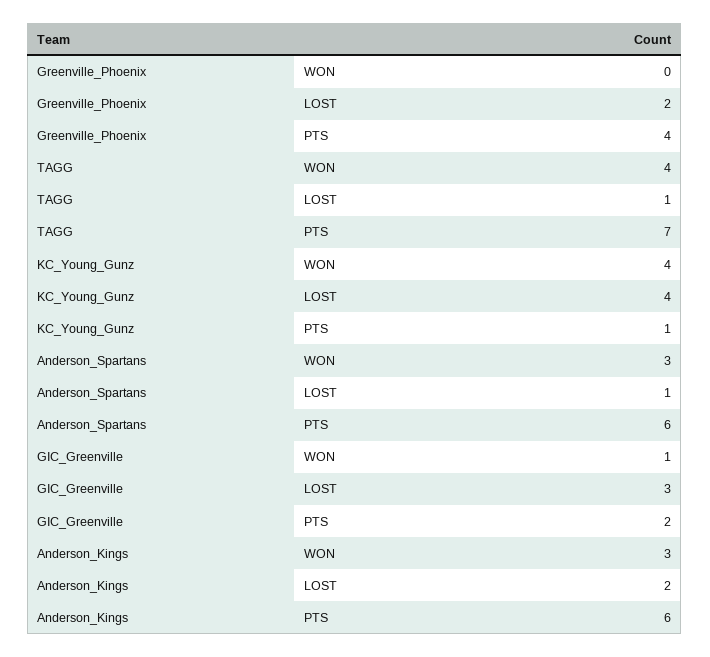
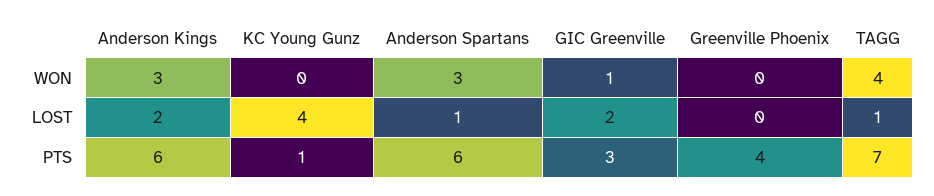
Greenville_Phoenix, LOST: 2 -> 0
KC_Young_Gunz, WON: 4 -> 0
GIC_Greenville, LOST: 3 -> 2
GIC_Greenville, PTS: 2 -> 3

